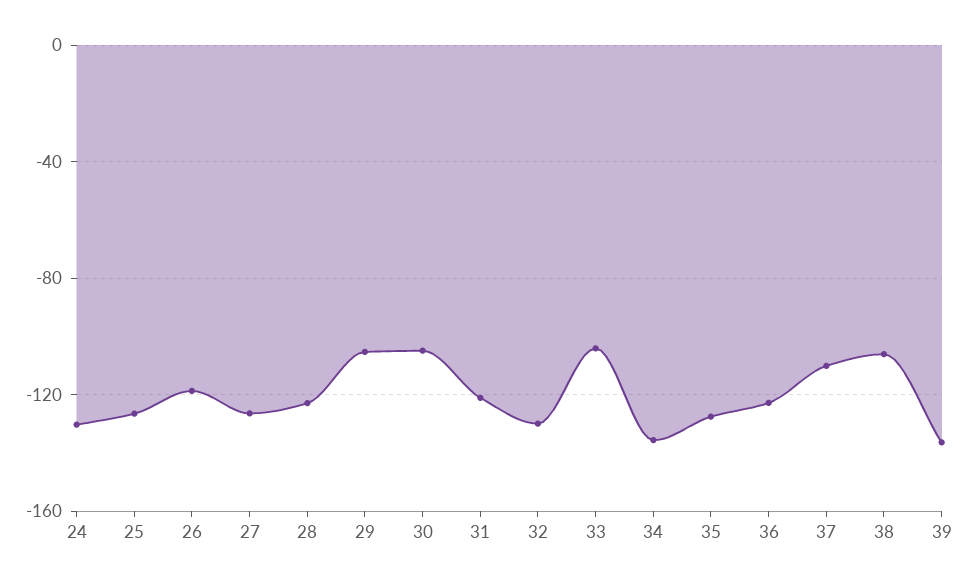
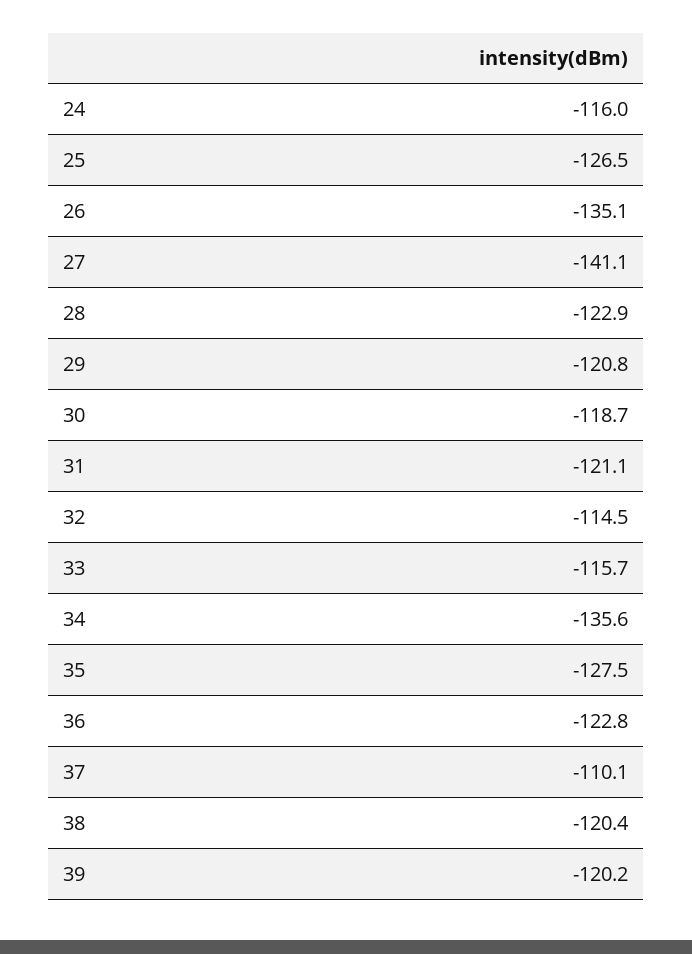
24: -130 -> -116
26: -120 -> -135.1
27: -125 -> -141.1
29: -105 -> -120.8
30: -105 -> -118.7
32: -130 -> -114.5
33: -105 -> -115.7
38: -105 -> -120.4
39: -135 -> -120.2

